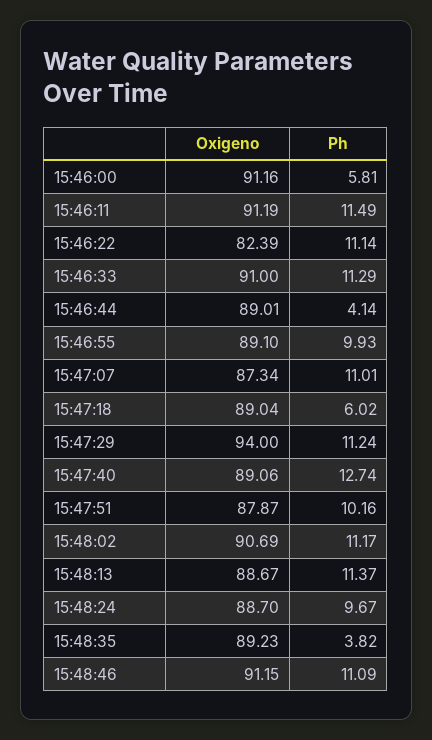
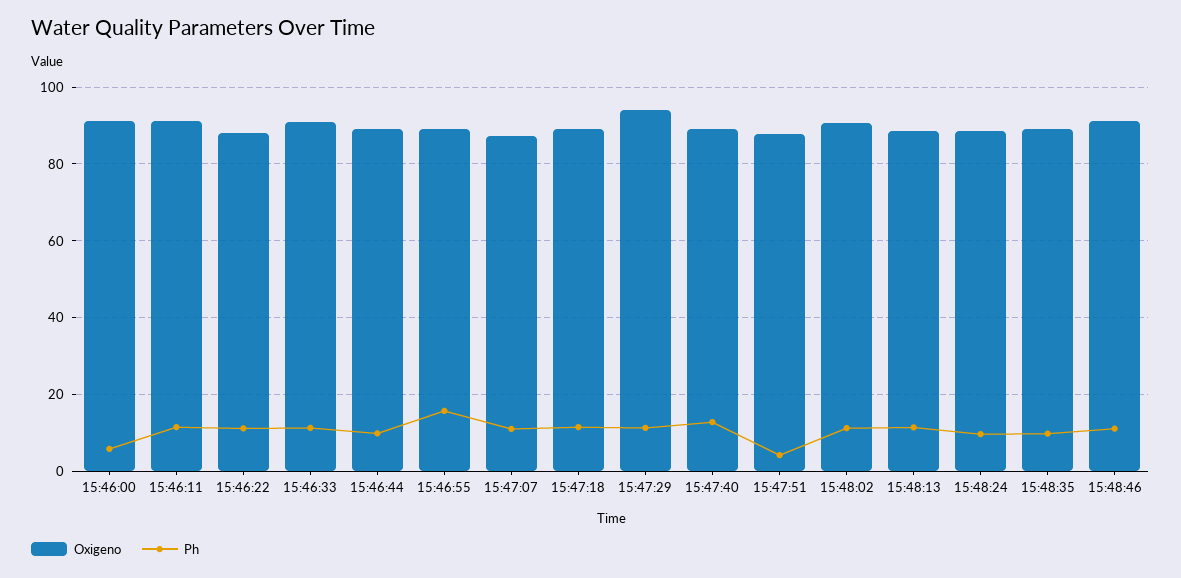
Oxigeno, 15:46:22: 82.39 -> 88
Ph, 15:46:44: 4.14 -> 10
Ph, 15:46:55: 9.93 -> 16
Ph, 15:47:18: 6.02 -> 12
Ph, 15:47:51: 10.16 -> 4
Ph, 15:48:35: 3.82 -> 10

